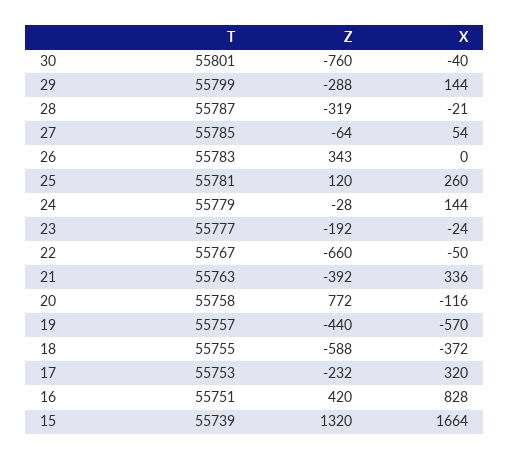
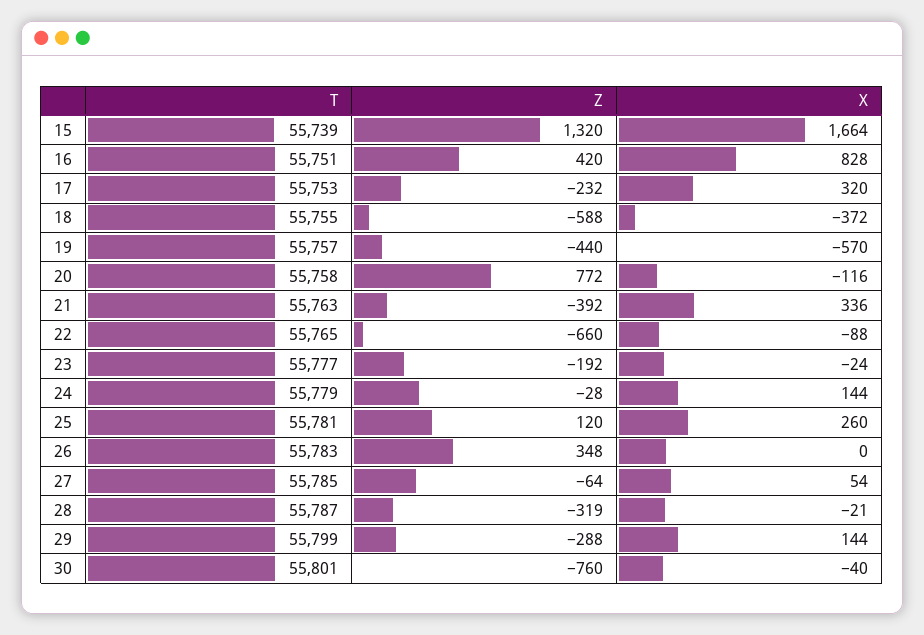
Z, 26: 343 -> 348
T, 22: 55767 -> 55765
X, 22: -50 -> -88

